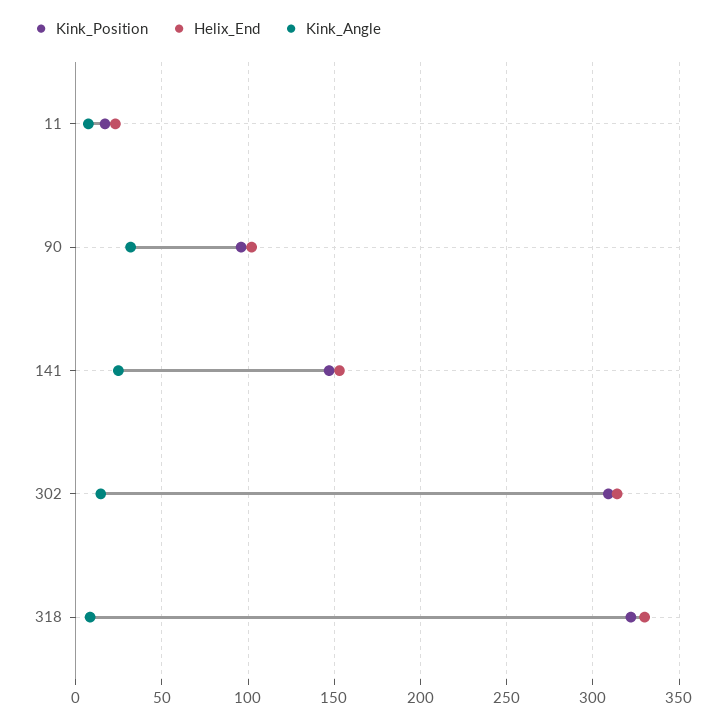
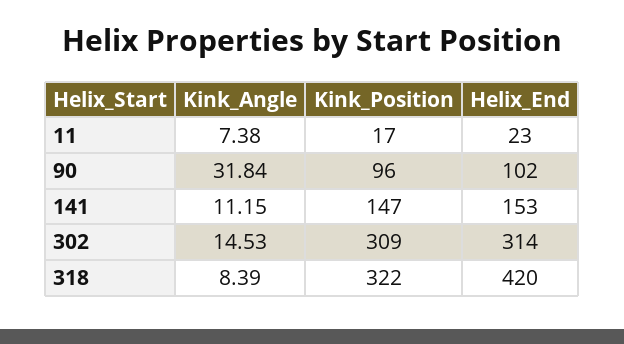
Kink_Angle, 141: 25 -> 11.15
Helix_End, 318: 330 -> 420

